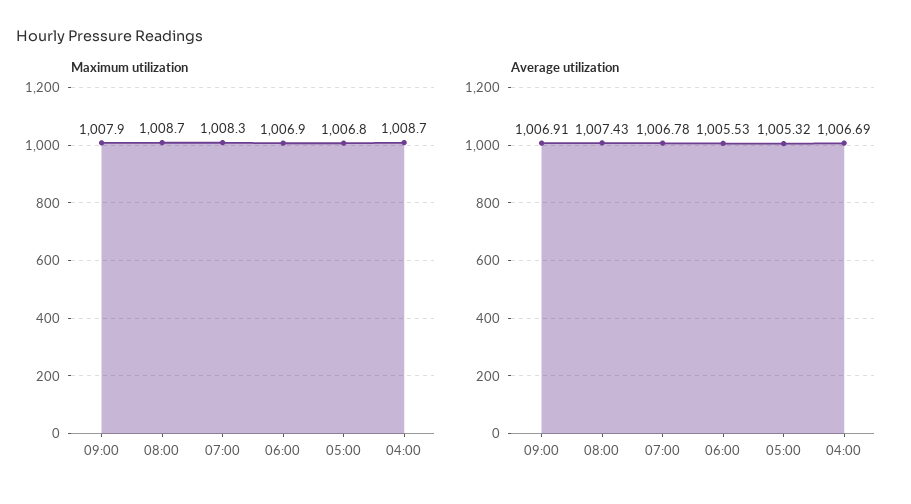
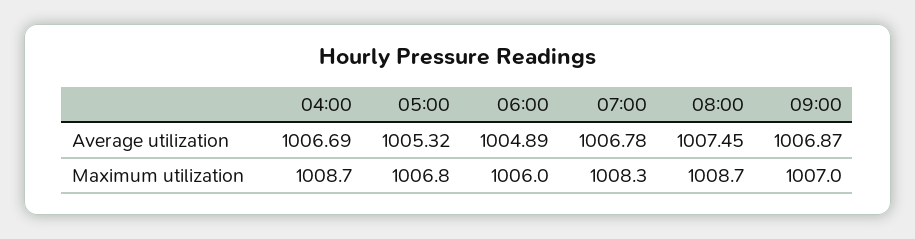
Maximum utilization, 09:00: 1007.9 -> 1007
Maximum utilization, 06:00: 1006.9 -> 1006
Average utilization, 09:00: 1006.91 -> 1006.87
Average utilization, 08:00: 1007.43 -> 1007.45
Average utilization, 06:00: 1005.53 -> 1004.89

